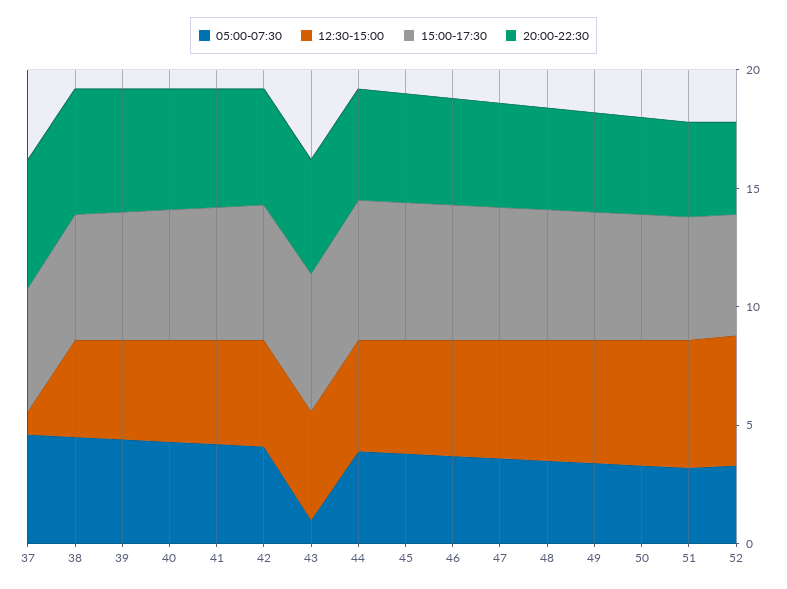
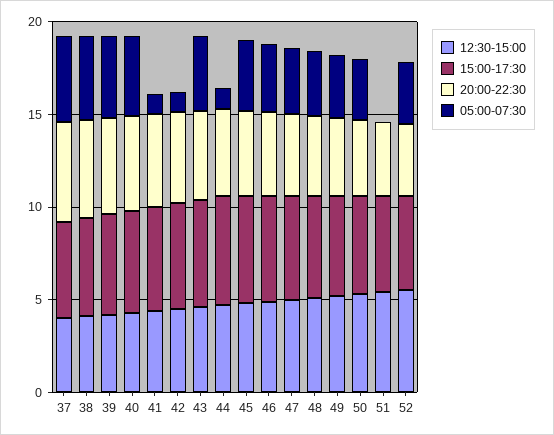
12:30-15:00, 37: 1 -> 4
05:00-07:30, 41: 4 -> 1
05:00-07:30, 42: 4 -> 1
05:00-07:30, 43: 1 -> 4
05:00-07:30, 44: 4 -> 1
05:00-07:30, 51: 3 -> 0

